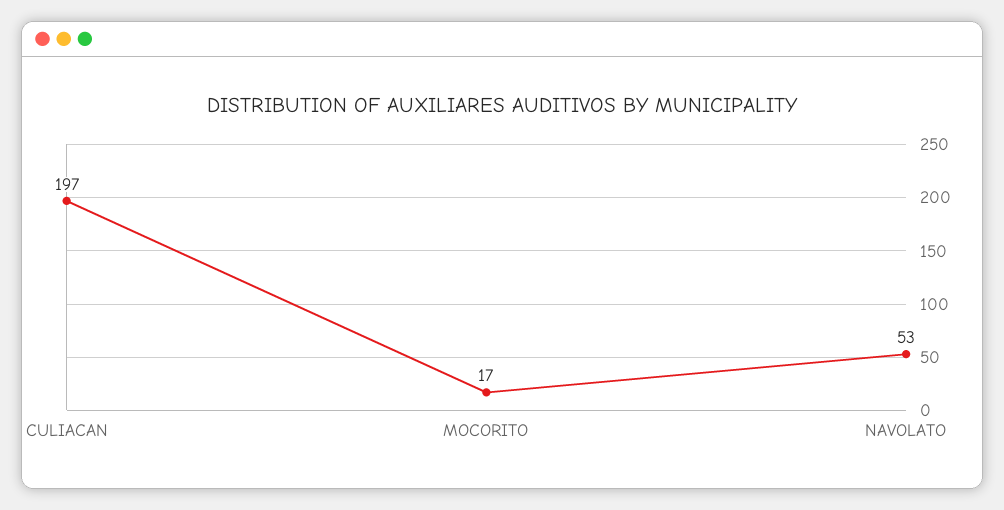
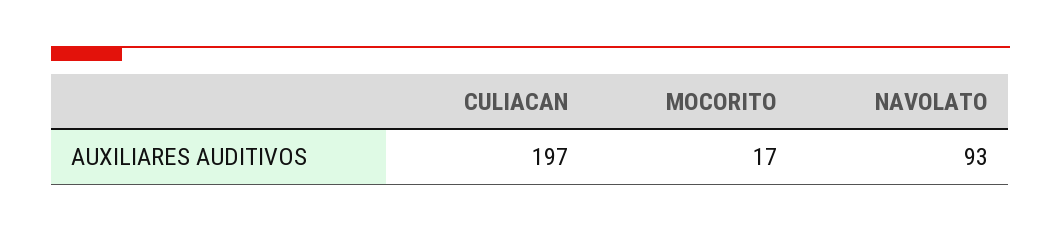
NAVOLATO: 53 -> 93

